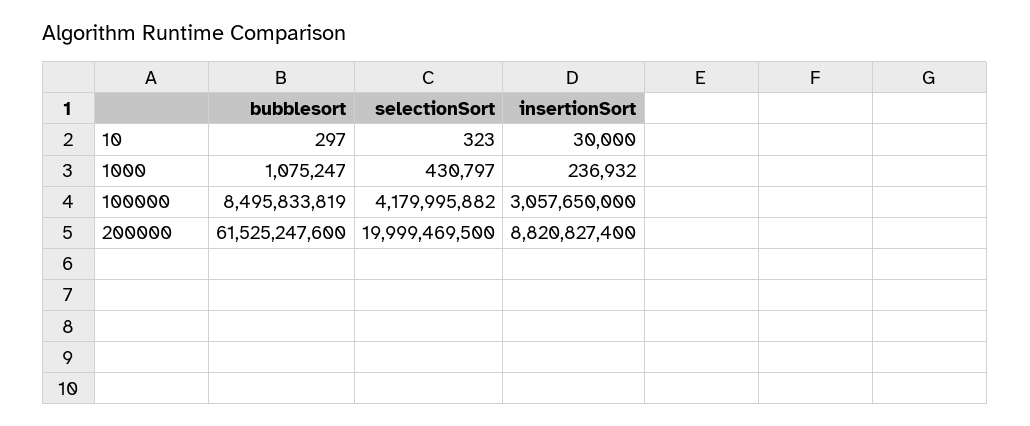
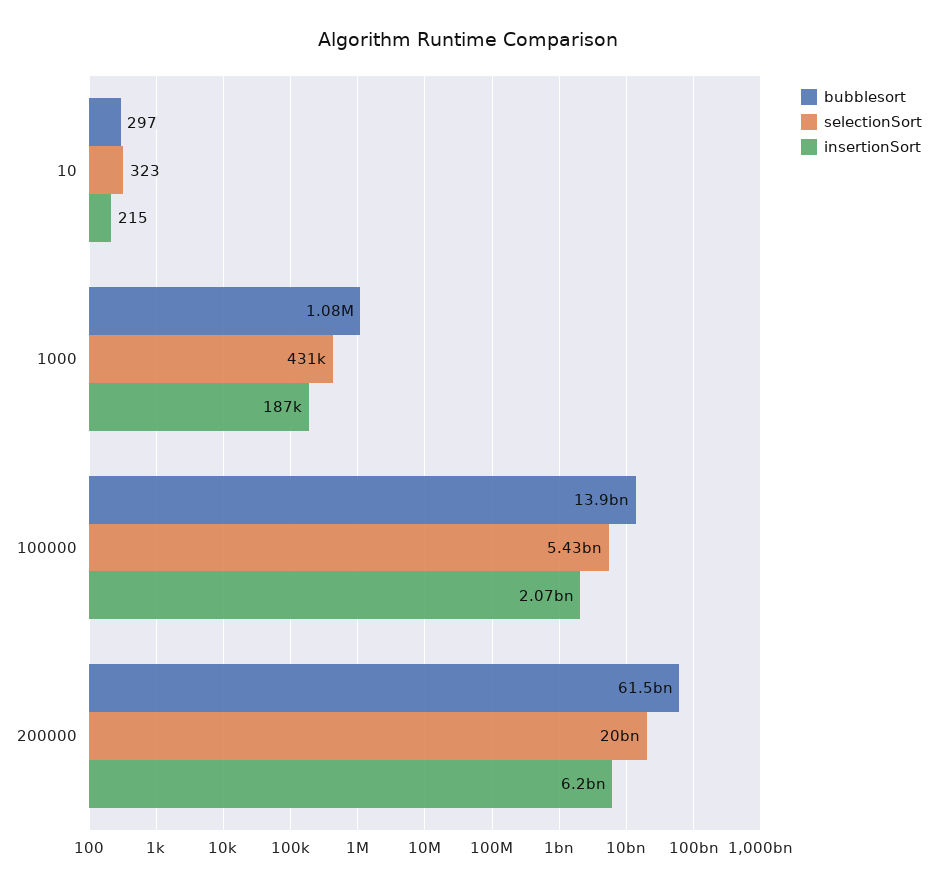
insertionSort, 10: 30000 -> 215
insertionSort, 1000: 236932 -> 187000
bubblesort, 100000: 8495833819 -> 13900000000
selectionSort, 100000: 4179995882 -> 5430000000
insertionSort, 100000: 3057650000 -> 2070000000
insertionSort, 200000: 8820827400 -> 6200000000

